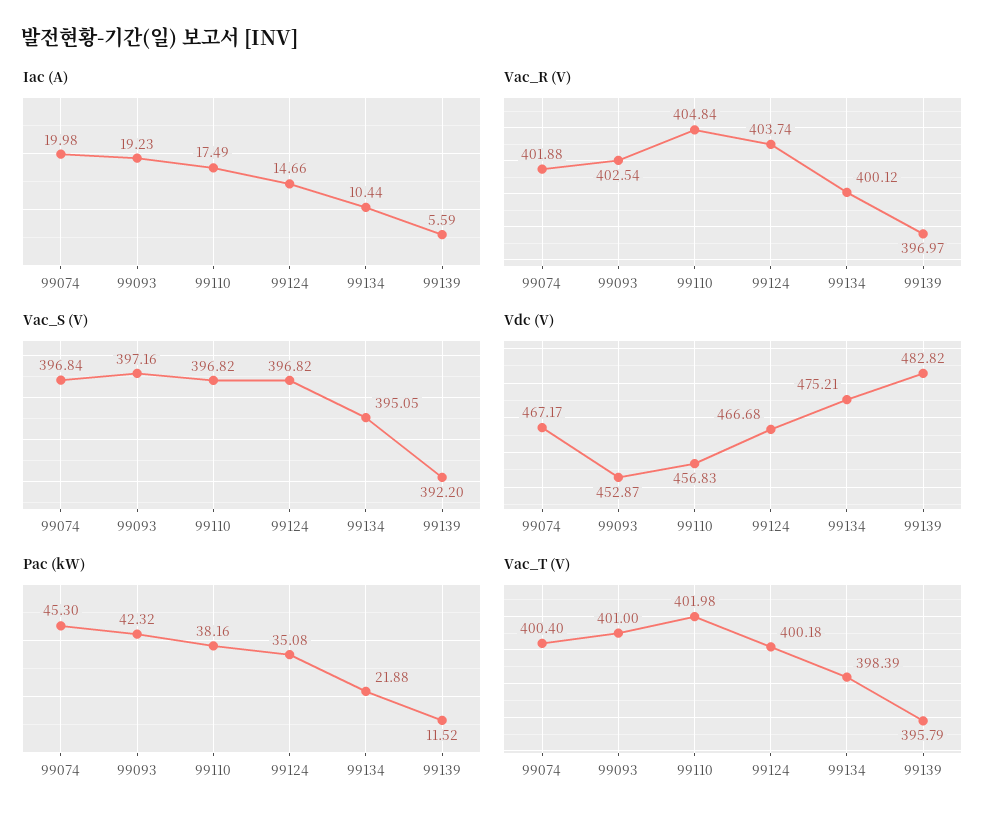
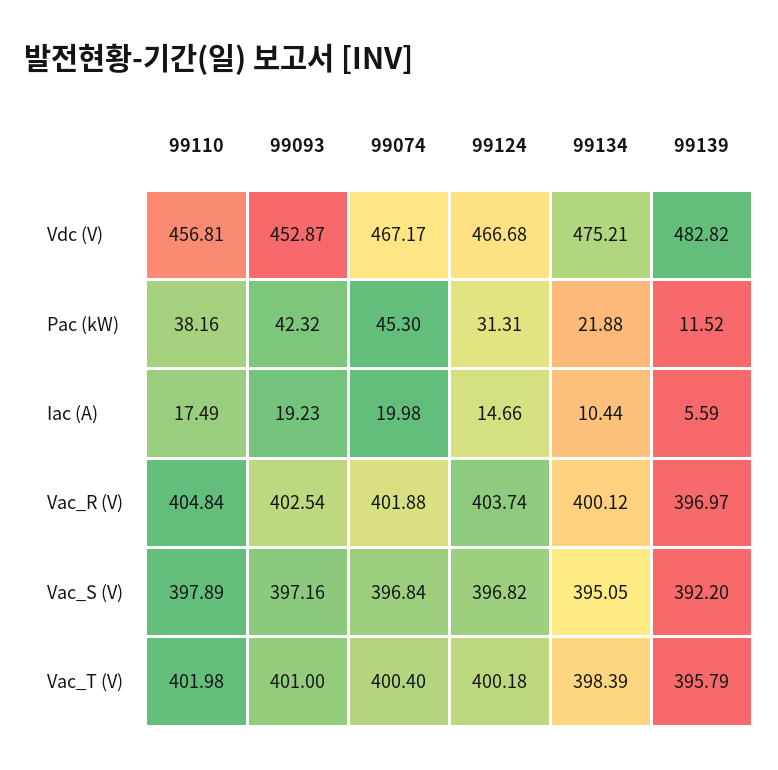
Vac_S (V), 99110: 396.82 -> 397.89
Vdc (V), 99110: 456.83 -> 456.81
Pac (kW), 99124: 35.08 -> 31.31

